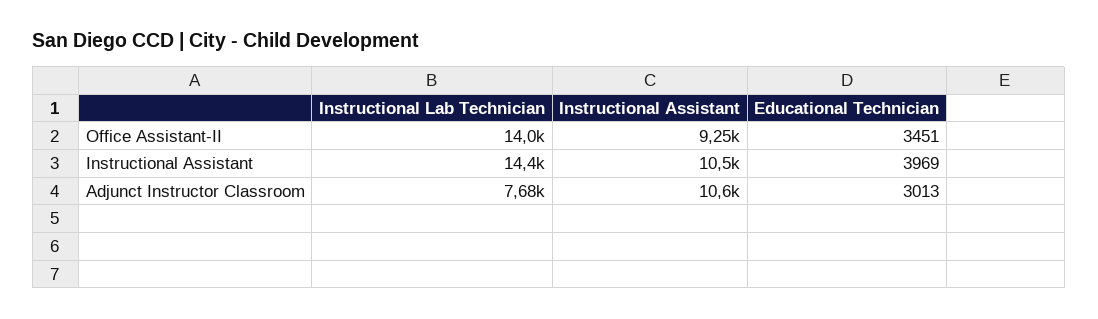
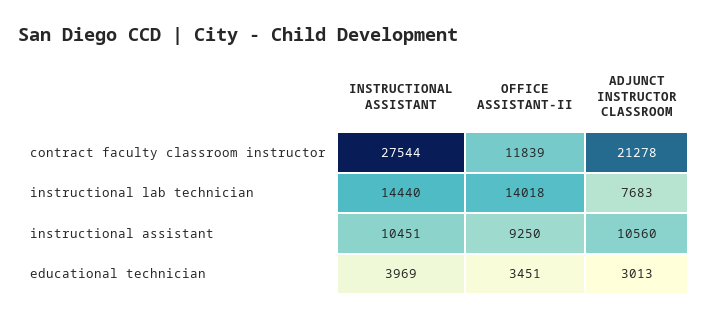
contract faculty classroom instructor, Instructional Assistant: none -> 27544
contract faculty classroom instructor, Office Assistant-II: none -> 11839
contract faculty classroom instructor, Adjunct Instructor Classroom: none -> 21278

